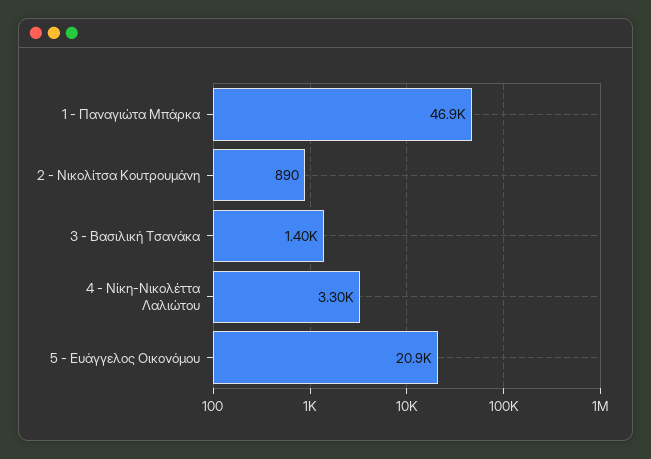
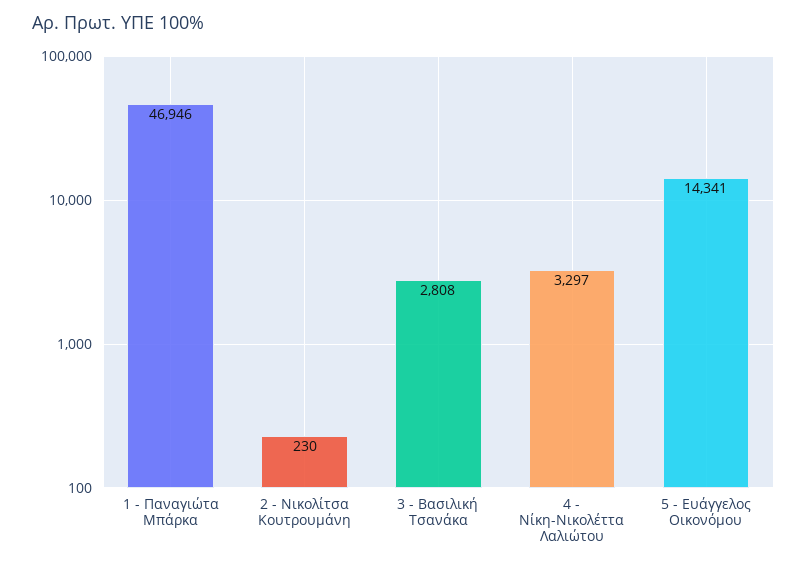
2 - Νικολίτσα Κουτρουμάνη: 890 -> 230
3 - Βασιλική Τσανάκα: 1400 -> 2808
5 - Ευάγγελος Οικονόμου: 20900 -> 14341

